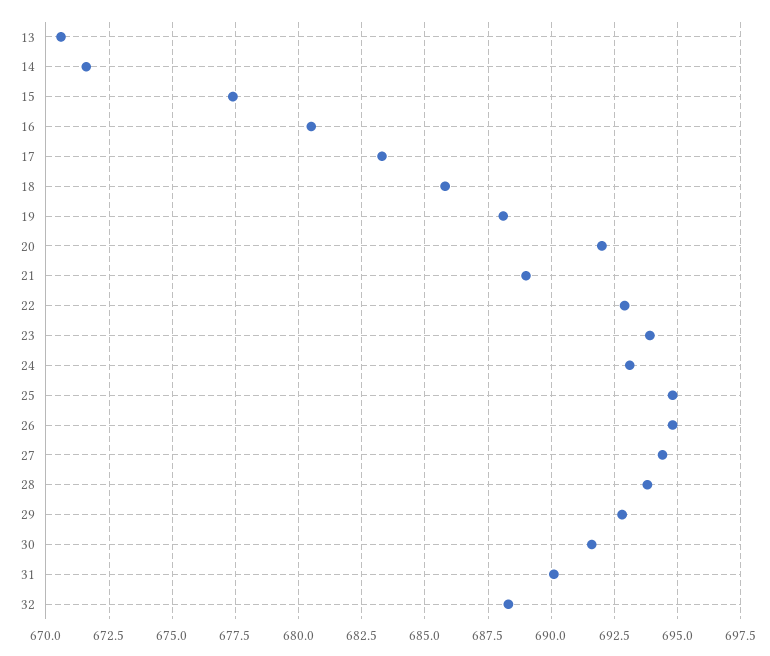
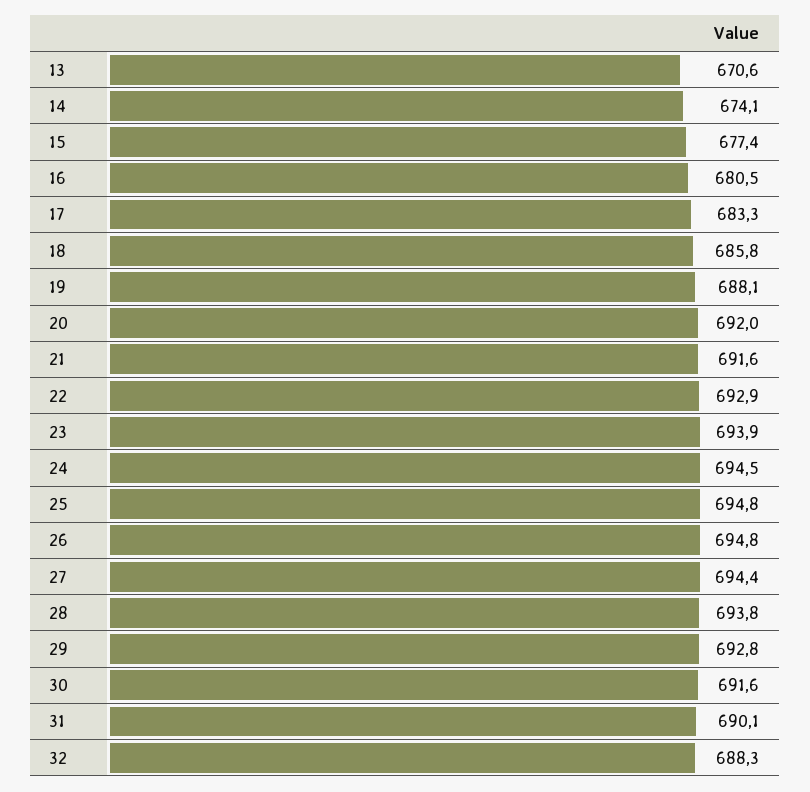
14: 671.5 -> 674.1
21: 689 -> 691.6
24: 693 -> 694.5

